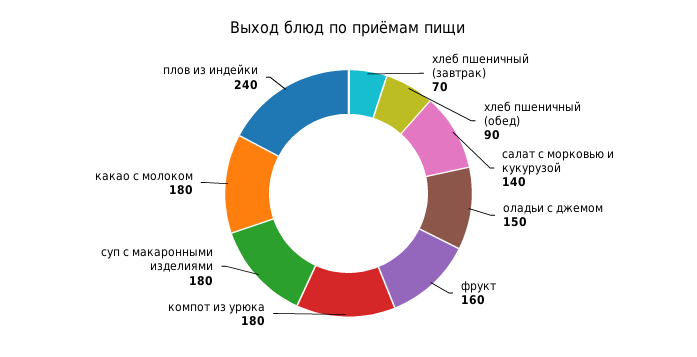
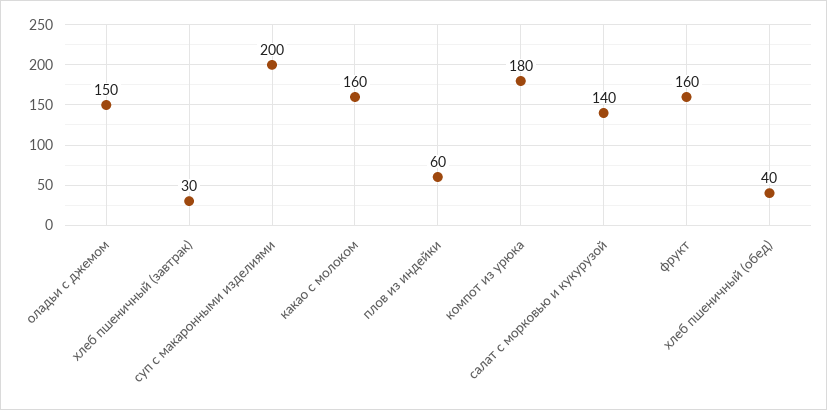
хлеб пшеничный (завтрак): 70 -> 30
хлеб пшеничный (обед): 90 -> 40
суп с макаронными изделиями: 180 -> 200
какао с молоком: 180 -> 160
плов из индейки: 240 -> 60

